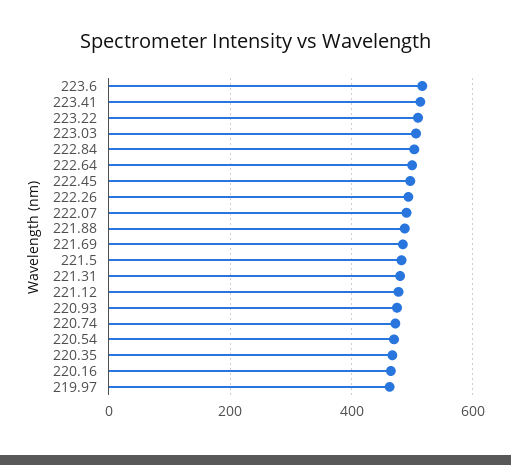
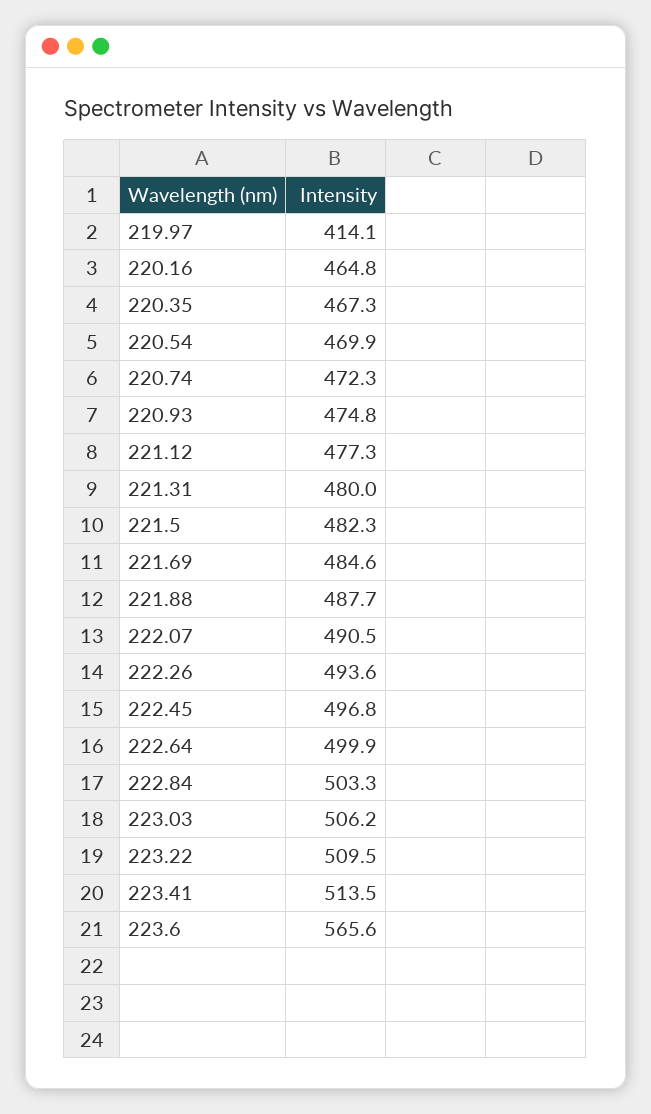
223.6: 520 -> 565.6
219.97: 460 -> 414.1

